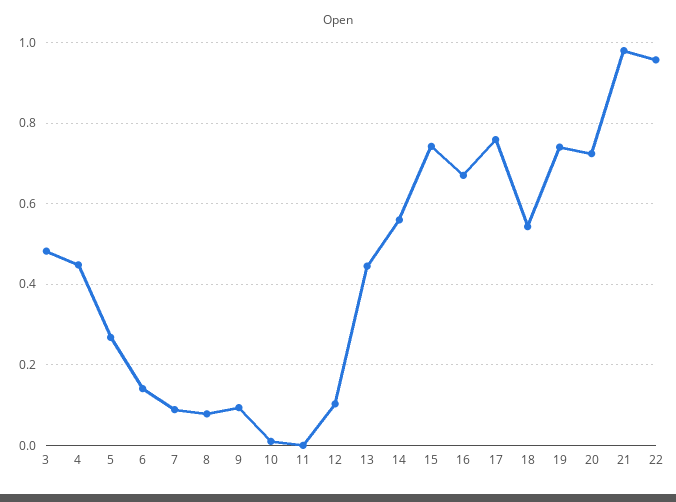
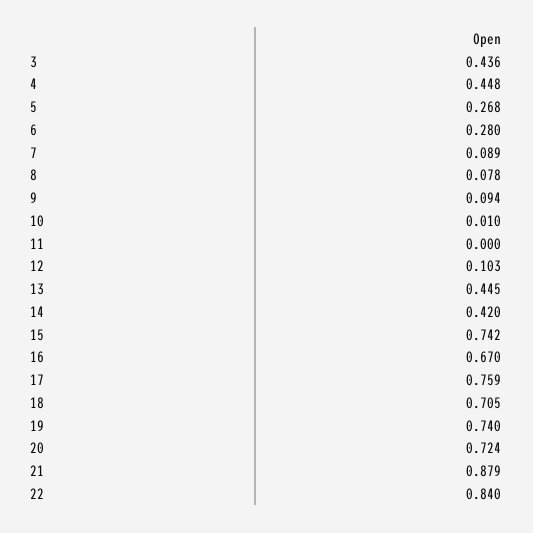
3: 0.48 -> 0.436
6: 0.14 -> 0.28
14: 0.56 -> 0.42
18: 0.54 -> 0.705
21: 0.98 -> 0.879
22: 0.96 -> 0.84

